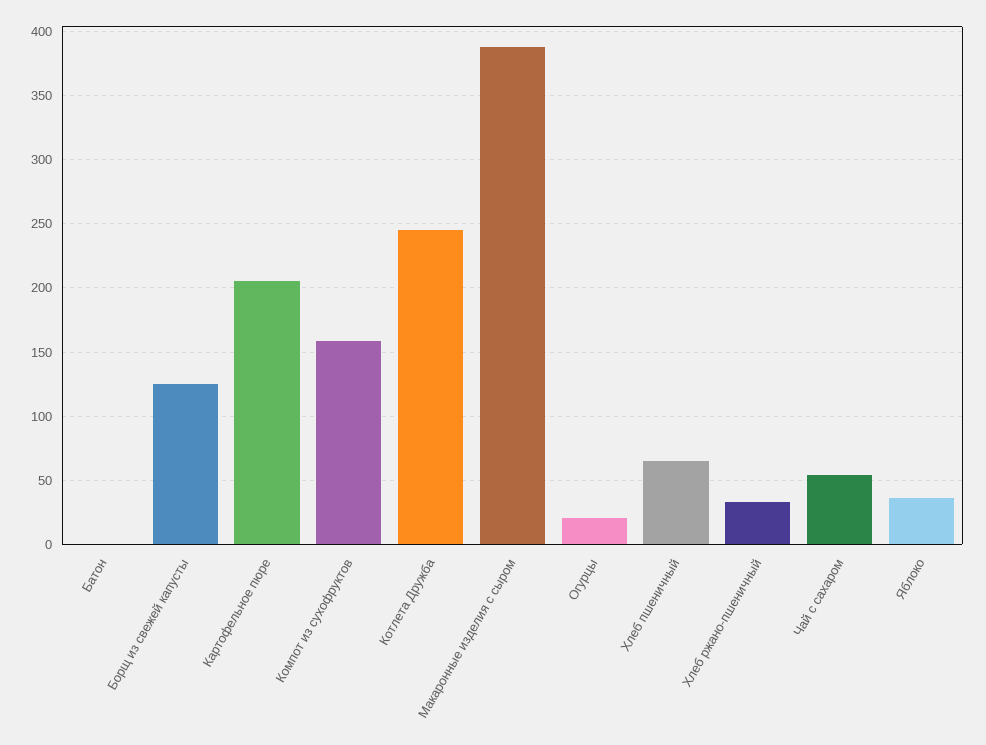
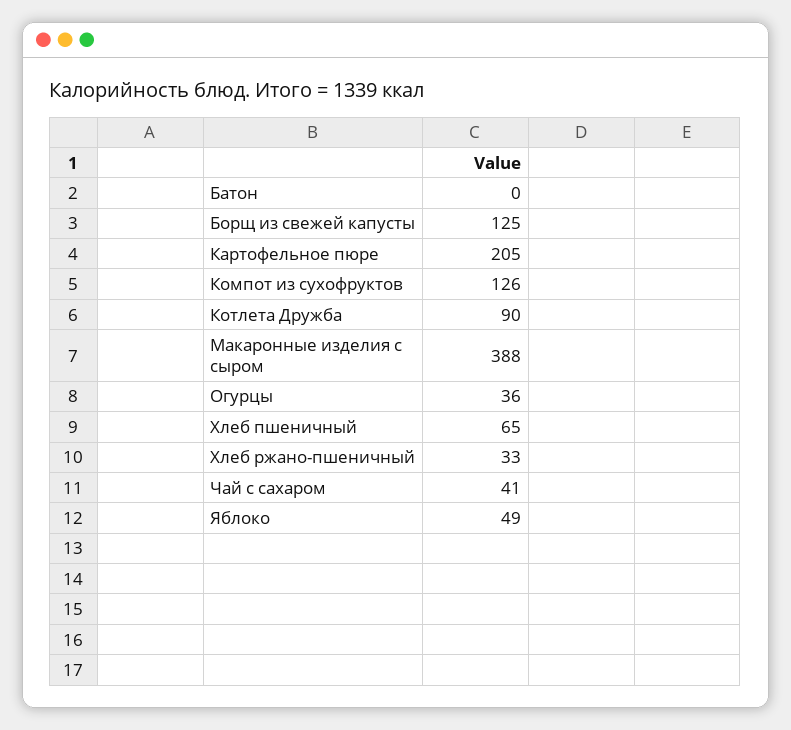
Компот из сухофруктов: 160 -> 126
Котлета Дружба: 245 -> 90
Огурцы: 20 -> 36
Чай с сахаром: 55 -> 41
Яблоко: 35 -> 49

